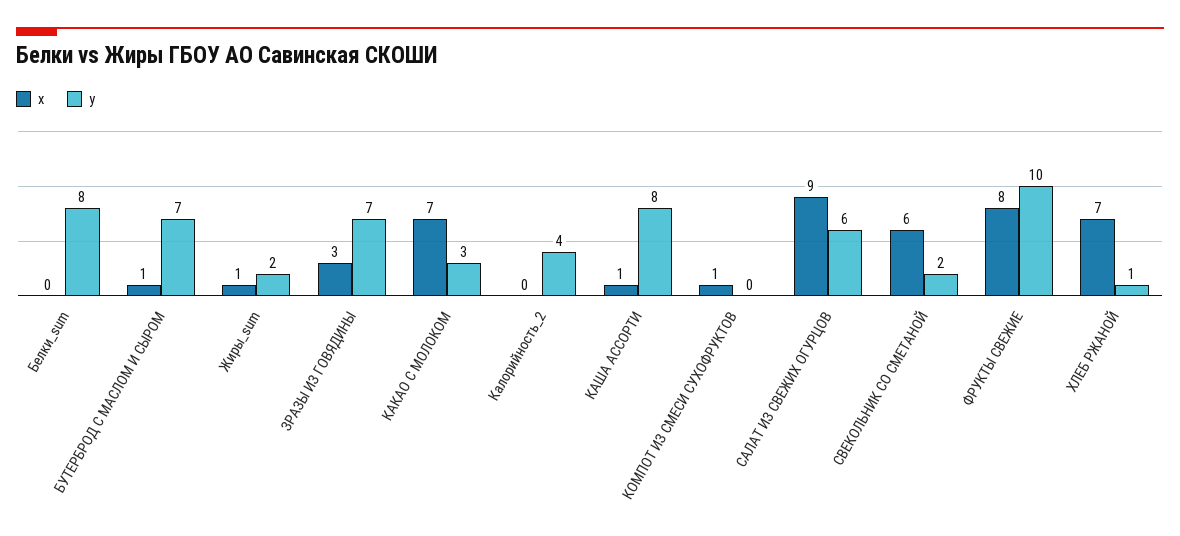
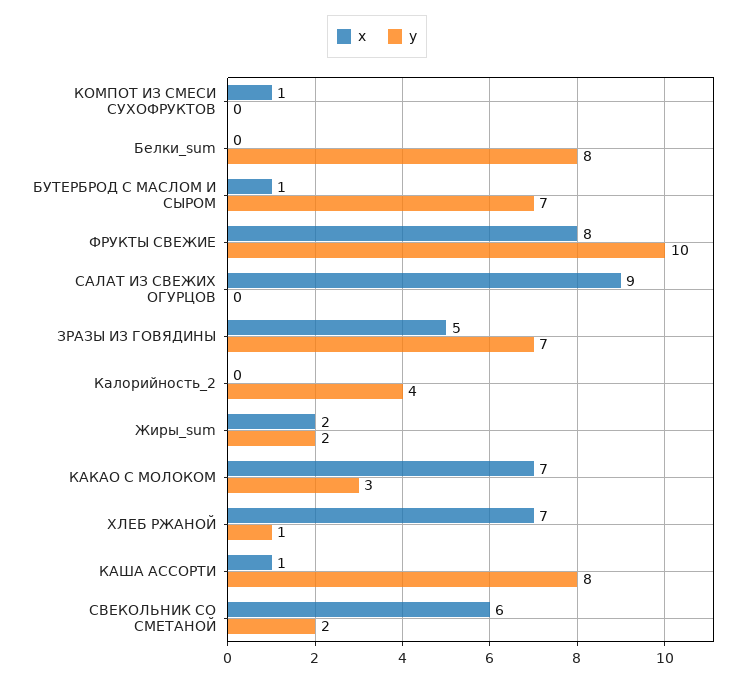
x, Жиры_sum: 1 -> 2
x, ЗРАЗЫ ИЗ ГОВЯДИНЫ: 3 -> 5
y, САЛАТ ИЗ СВЕЖИХ ОГУРЦОВ: 6 -> 0

